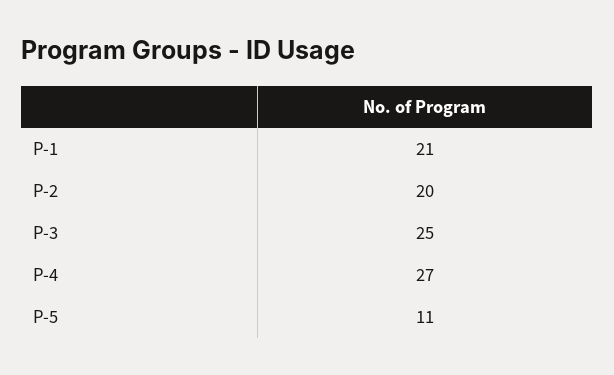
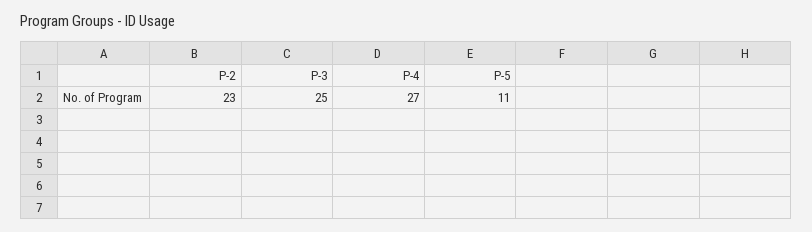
P-1: 21 -> none
P-2: 20 -> 23

